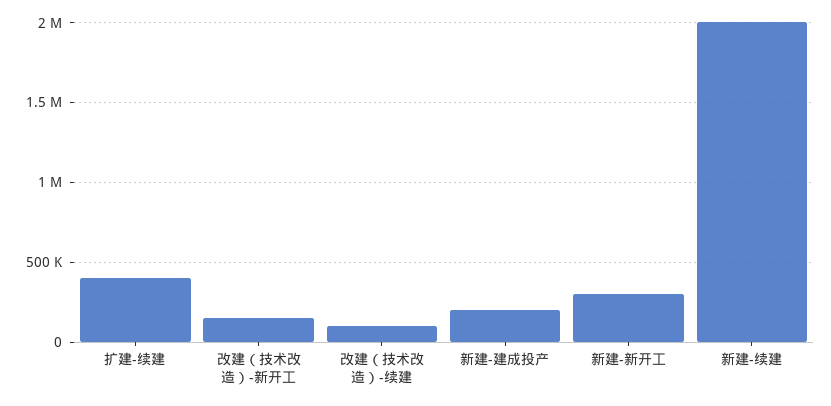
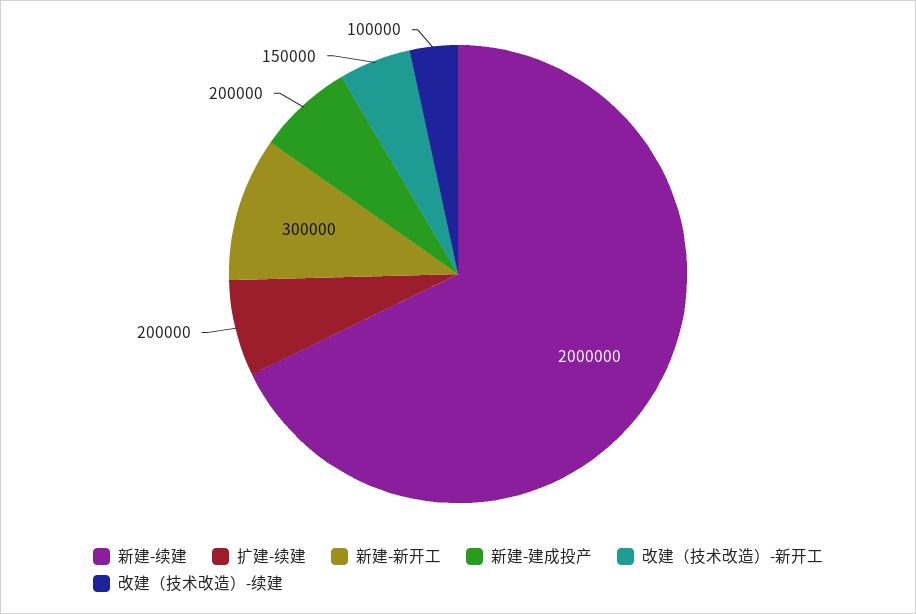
扩建-续建: 400000 -> 200000

